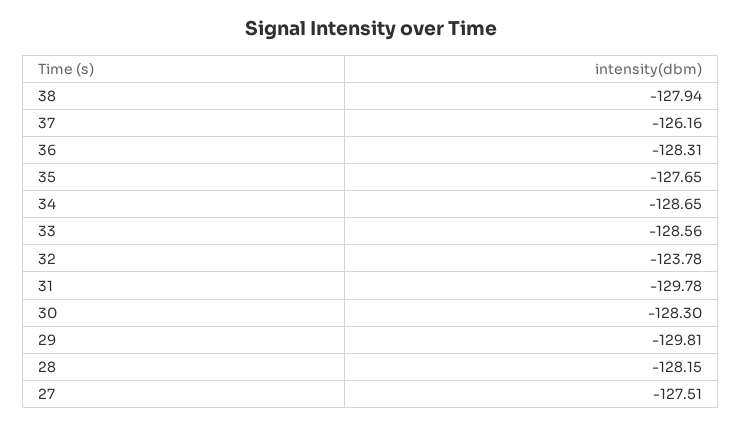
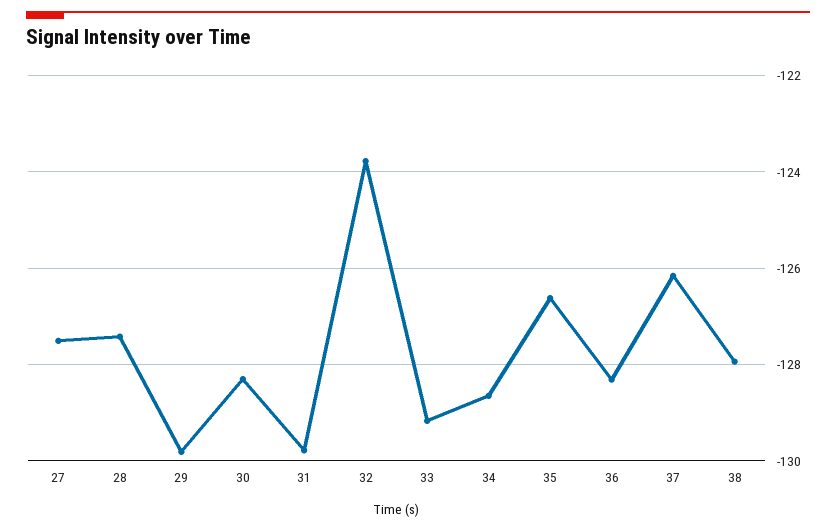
35: -127.65 -> -126.6
33: -128.56 -> -129.2
28: -128.15 -> -127.4

